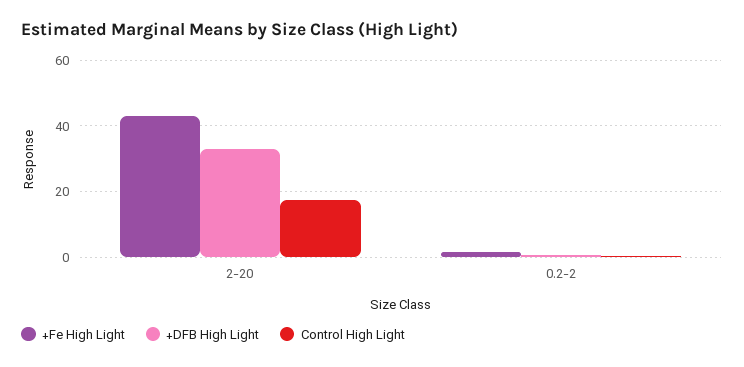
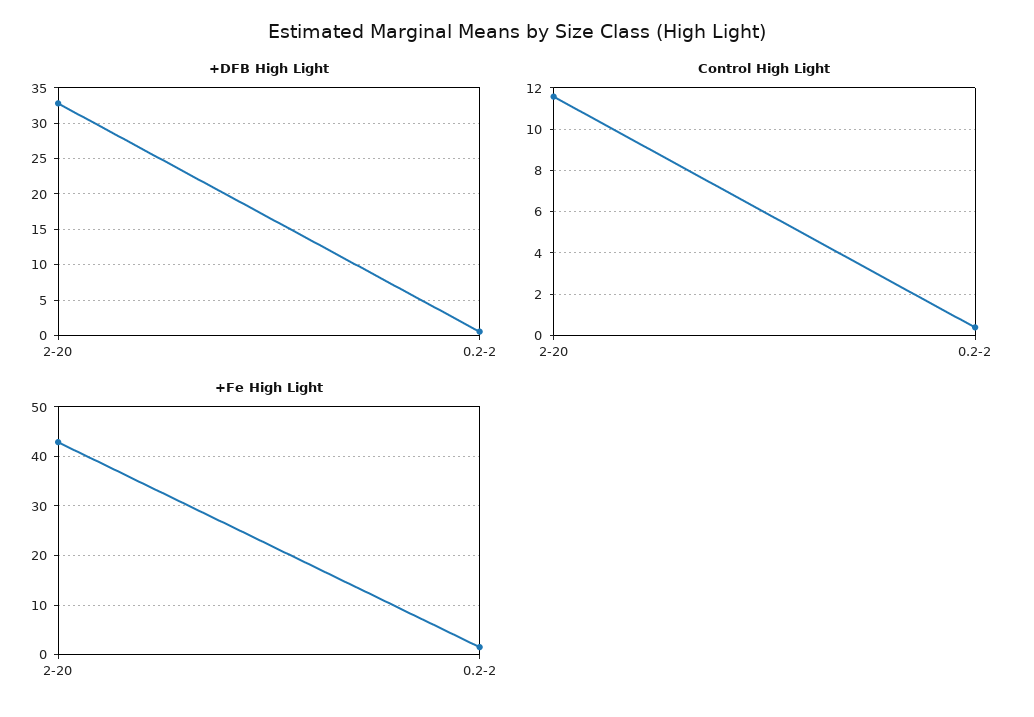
Control High Light, 2-20: 18 -> 11.5

